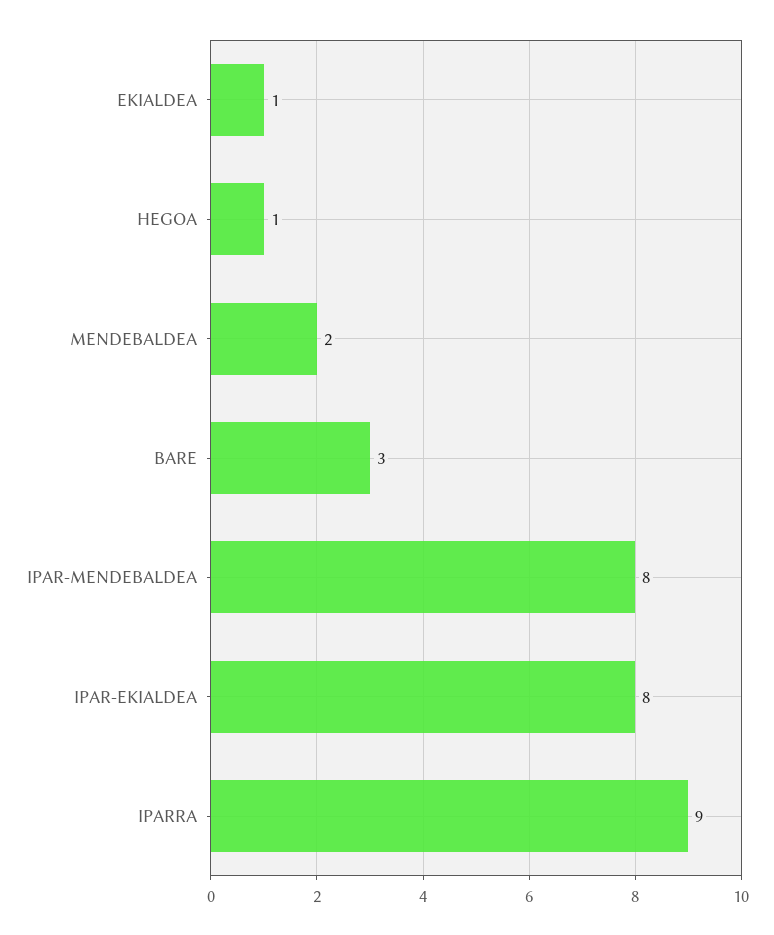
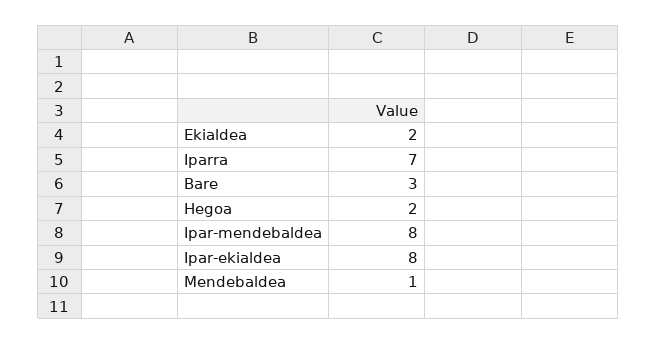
EKIALDEA: 1 -> 2
HEGOA: 1 -> 2
MENDEBALDEA: 2 -> 1
IPARRA: 9 -> 7

